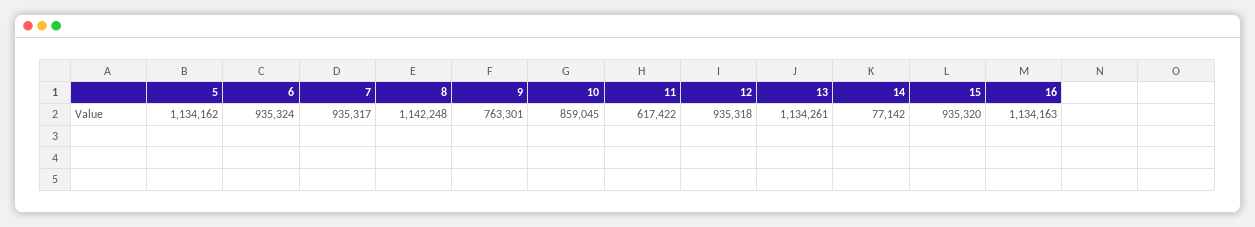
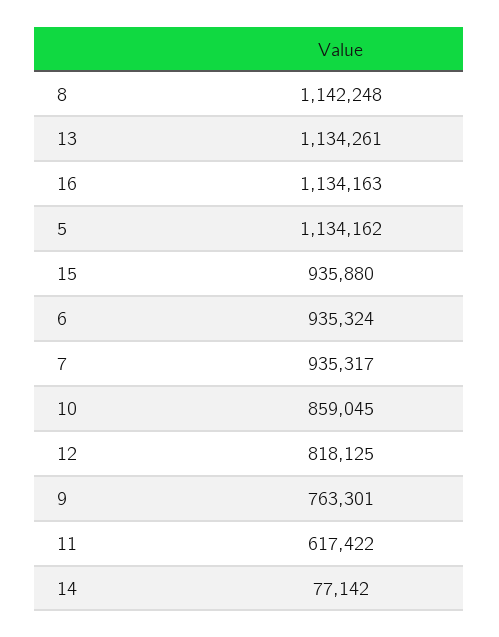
12: 935318 -> 818125
15: 935320 -> 935880

